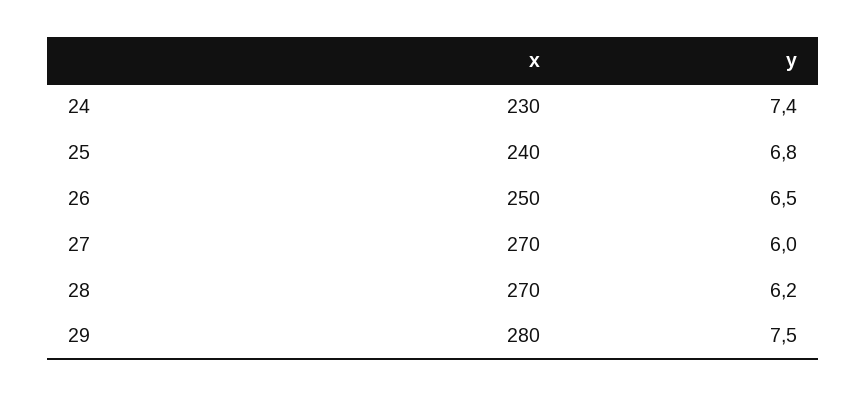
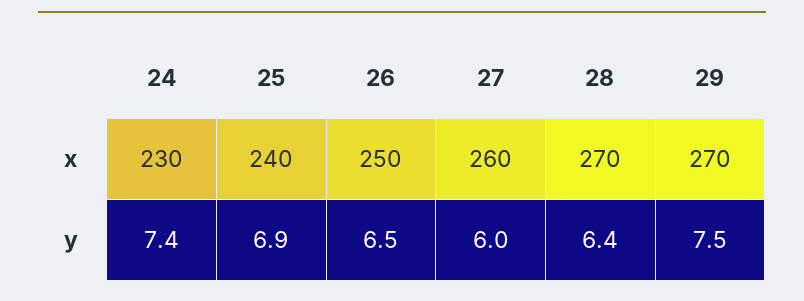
y, 25: 6.8 -> 6.9
x, 27: 270 -> 260
y, 28: 6.2 -> 6.4
x, 29: 280 -> 270

